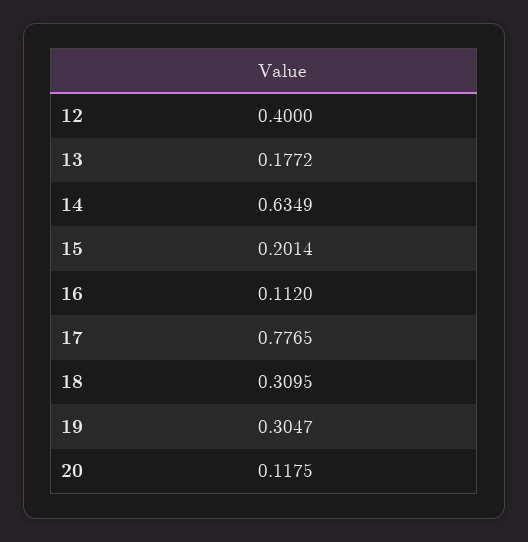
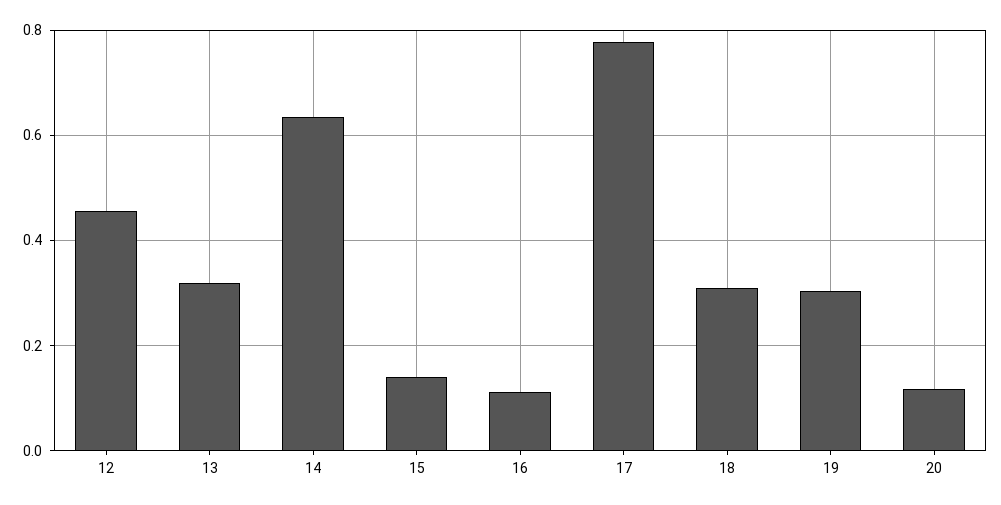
12: 0.4 -> 0.46
13: 0.1772 -> 0.32
15: 0.2014 -> 0.14

